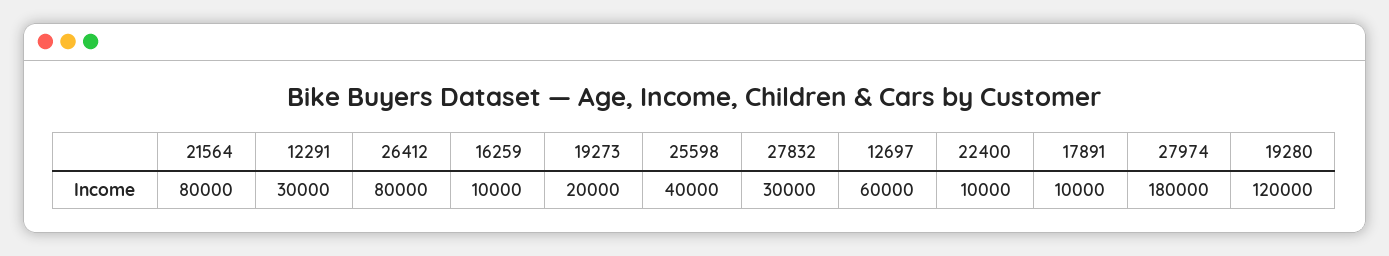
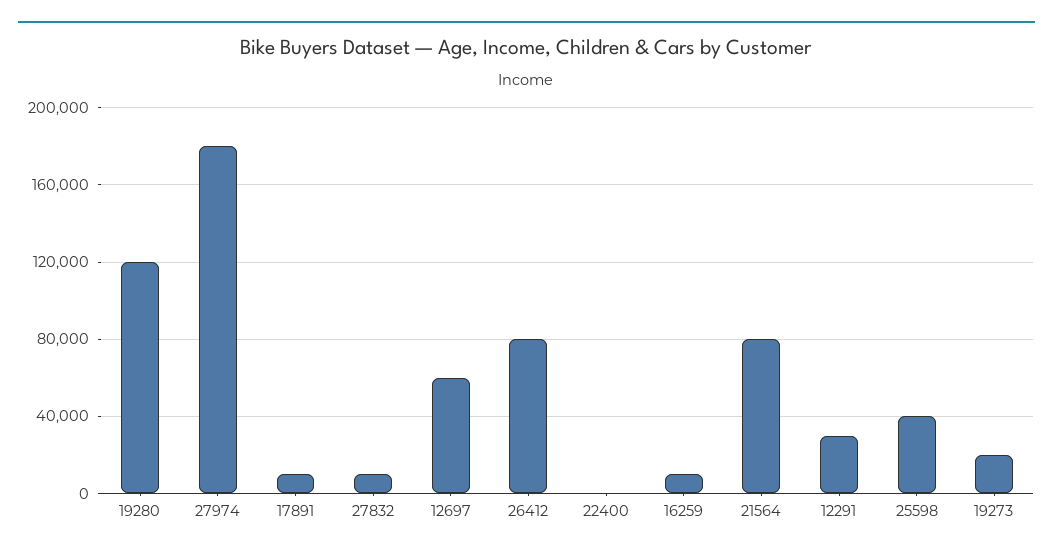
27832: 30000 -> 10000
22400: 10000 -> 0

